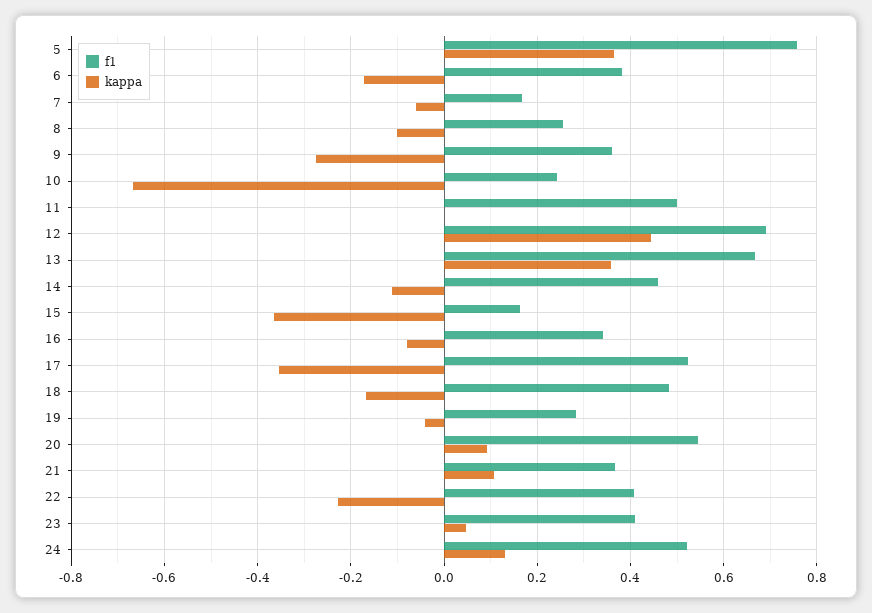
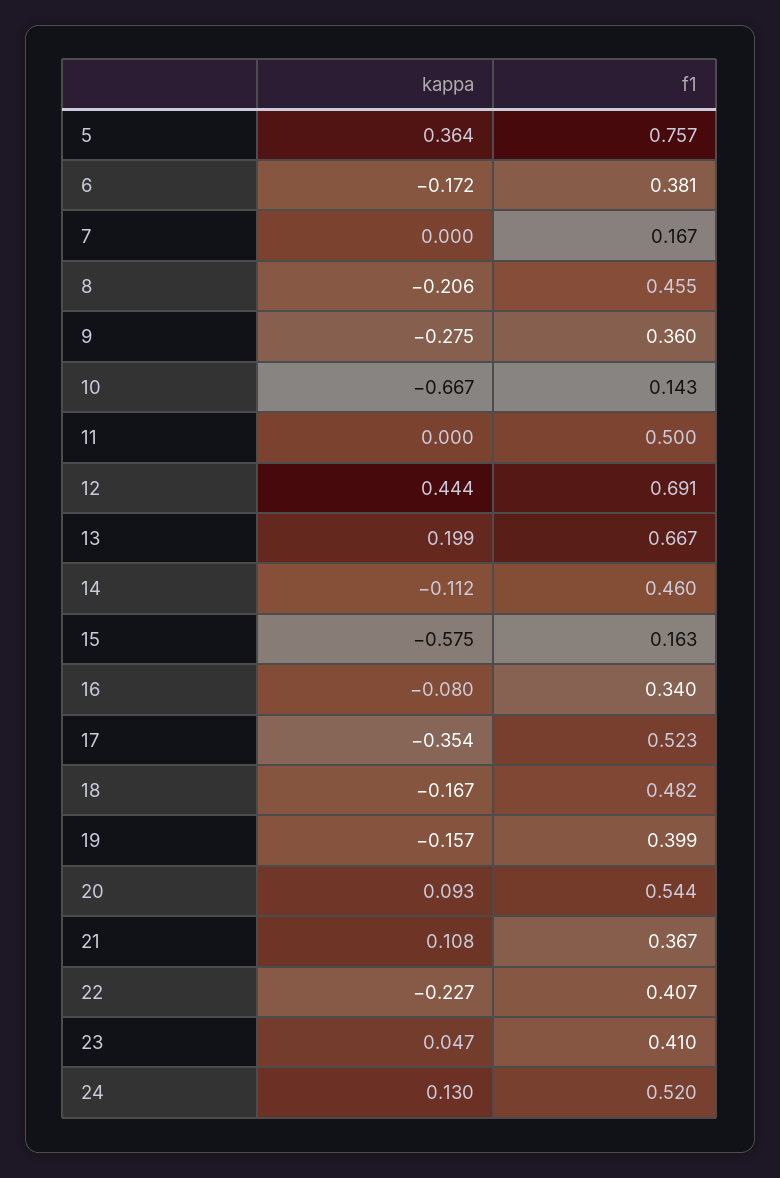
kappa, 7: -0.06 -> 0
f1, 8: 0.26 -> 0.455
kappa, 8: -0.1 -> -0.206
f1, 10: 0.24 -> 0.143
kappa, 13: 0.36 -> 0.199
kappa, 15: -0.36 -> -0.575
f1, 19: 0.28 -> 0.399
kappa, 19: -0.04 -> -0.157

